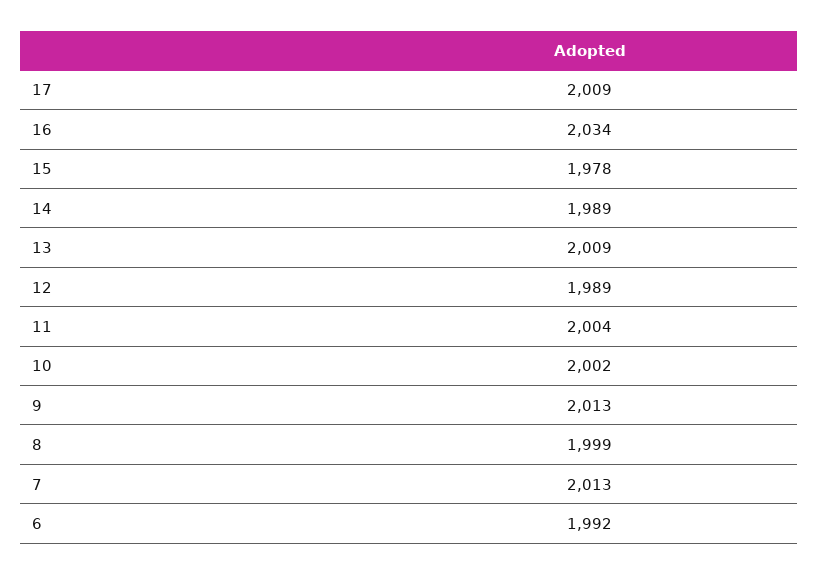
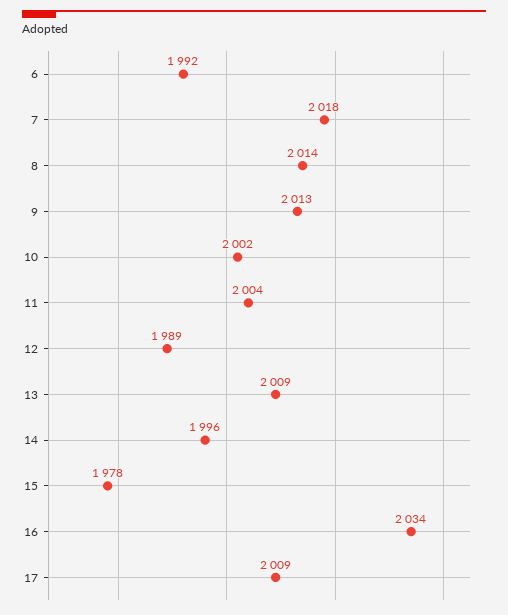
14: 1989 -> 1996
8: 1999 -> 2014
7: 2013 -> 2018

